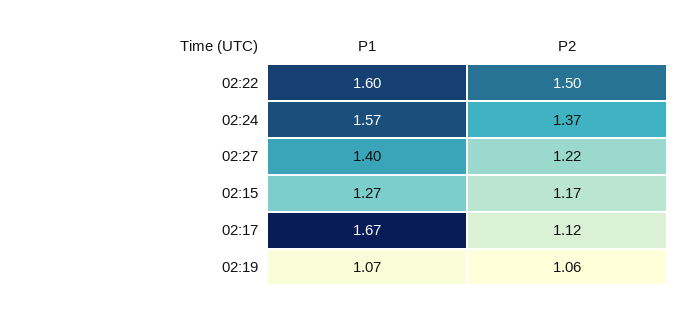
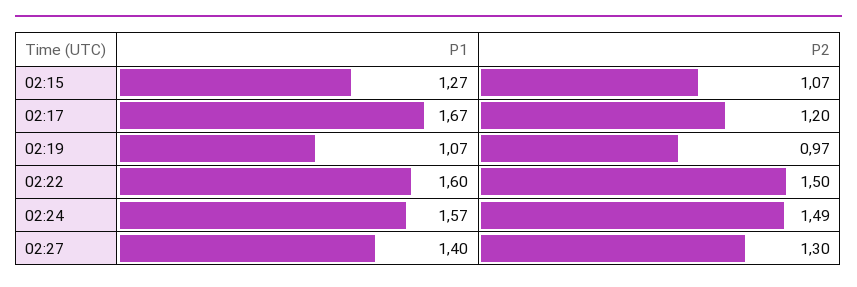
P2, 02:24: 1.37 -> 1.49
P2, 02:27: 1.22 -> 1.3
P2, 02:15: 1.17 -> 1.07
P2, 02:17: 1.12 -> 1.2
P2, 02:19: 1.06 -> 0.97

